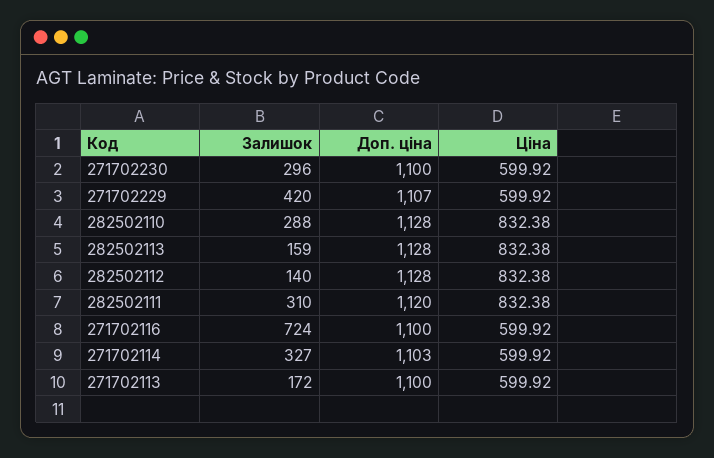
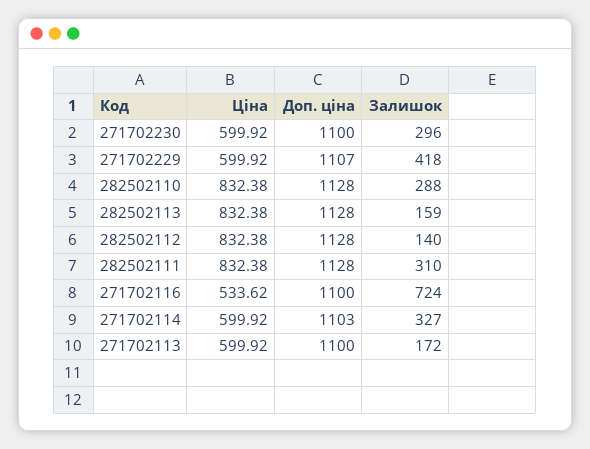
Залишок, 271702229: 420 -> 418
Доп. ціна, 282502111: 1120 -> 1128
Ціна, 271702116: 599.92 -> 533.62

